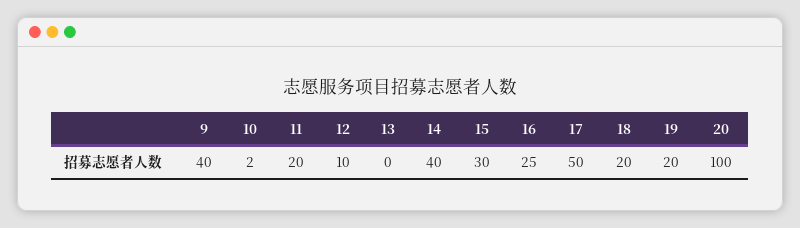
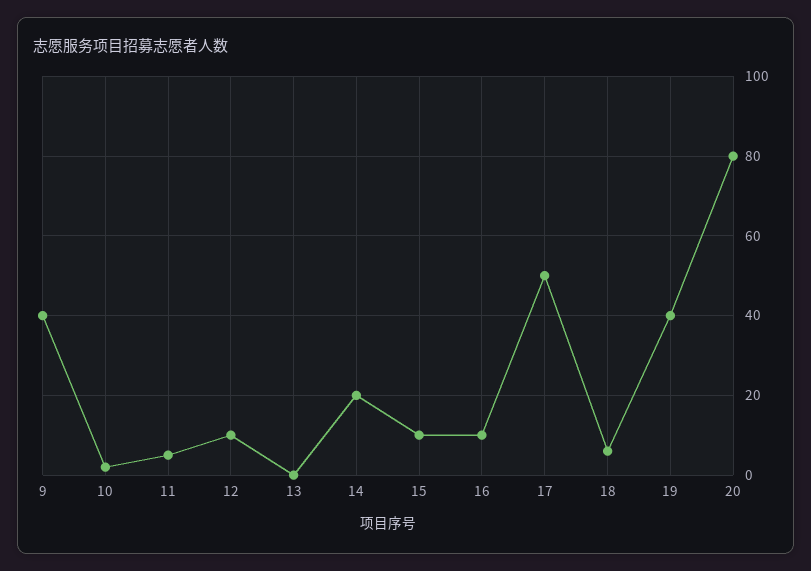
11: 20 -> 5
14: 40 -> 20
15: 30 -> 10
16: 25 -> 10
18: 20 -> 5
19: 20 -> 40
20: 100 -> 80

